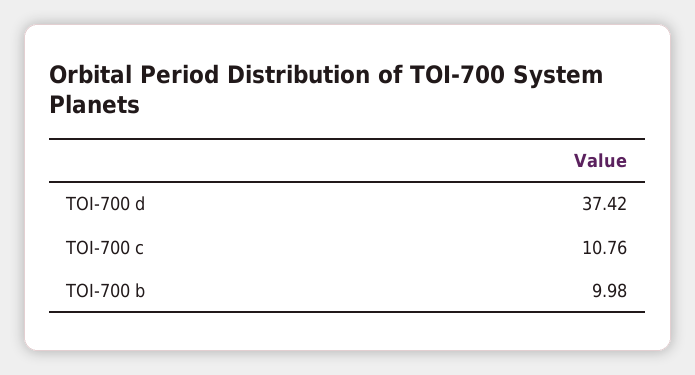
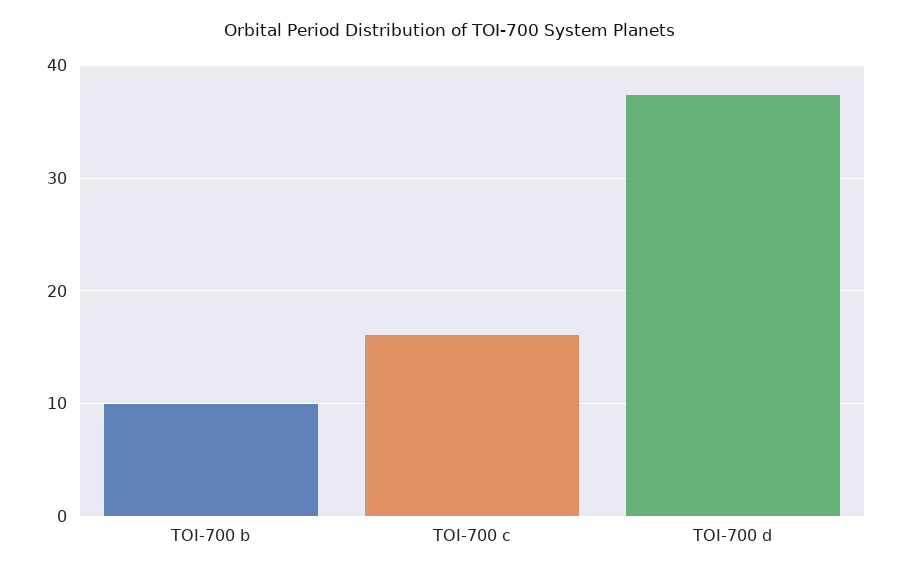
TOI-700 c: 10.76 -> 16

